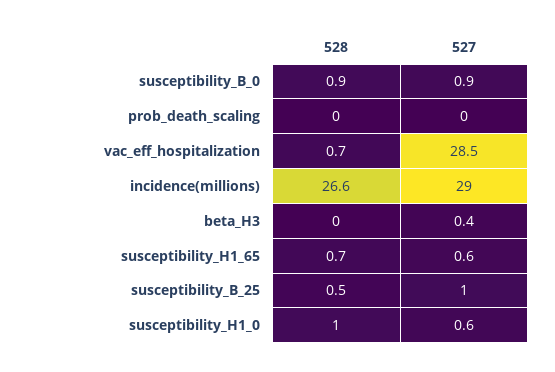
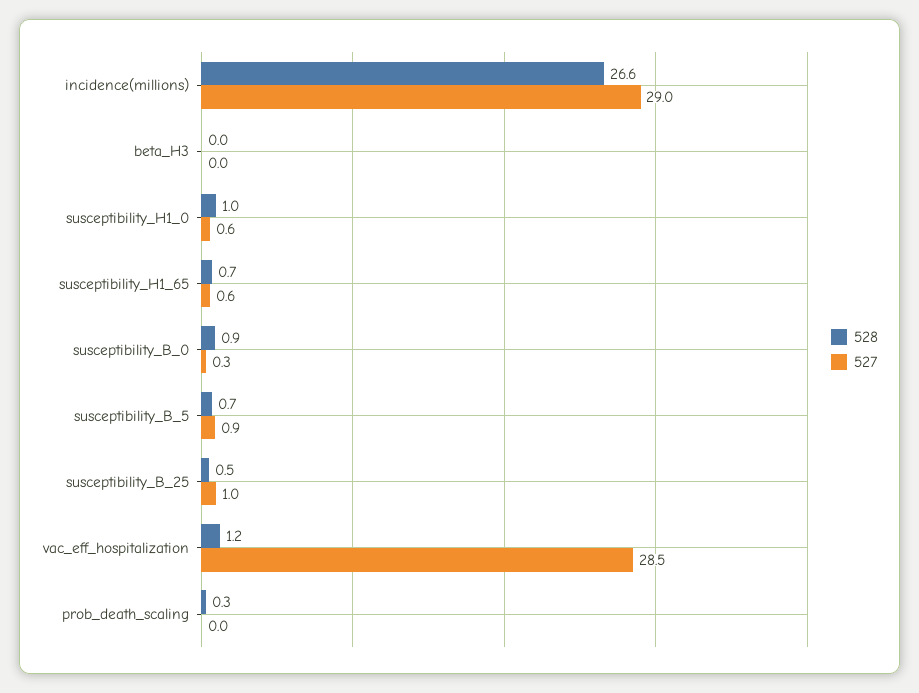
527, susceptibility_B_0: 0.9 -> 0.3
528, prob_death_scaling: 0 -> 0.3
528, vac_eff_hospitalization: 0.7 -> 1.2
527, beta_H3: 0.4 -> 0
528, susceptibility_B_5: none -> 0.7
527, susceptibility_B_5: none -> 0.9

